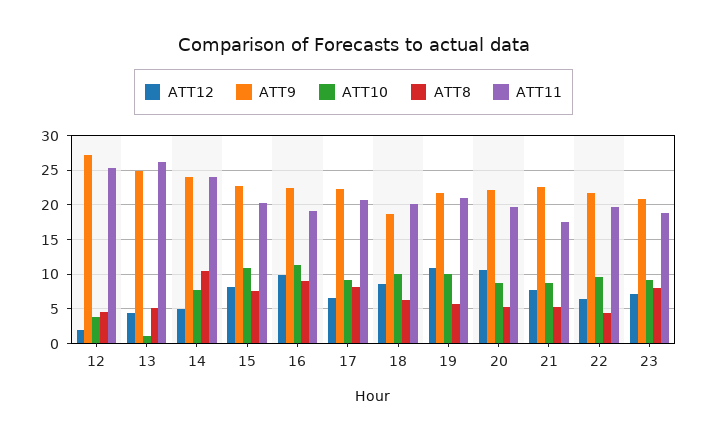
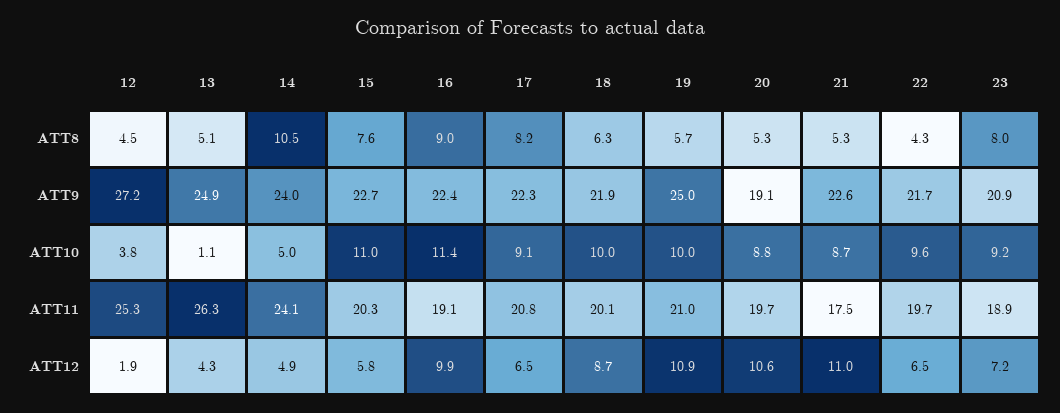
ATT10, 14: 8 -> 5
ATT12, 15: 8 -> 5.8
ATT9, 18: 19 -> 21.9
ATT9, 19: 22 -> 25
ATT9, 20: 22 -> 19.1
ATT12, 21: 8 -> 11

